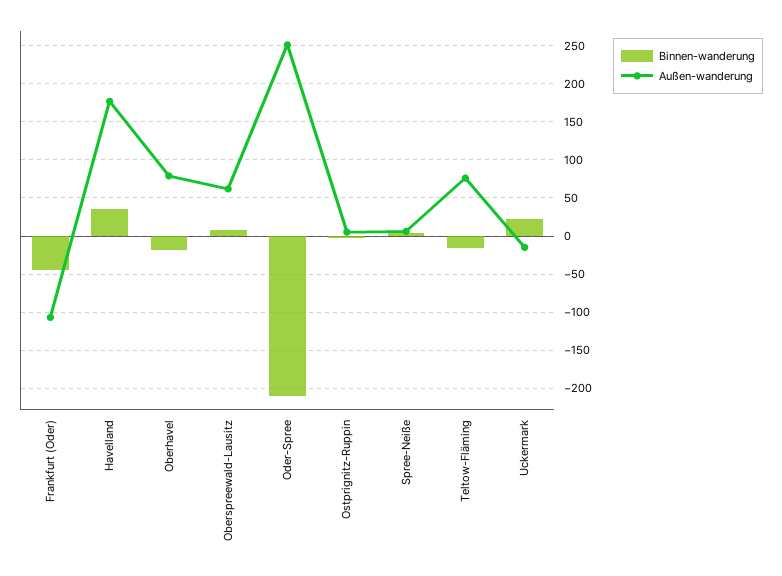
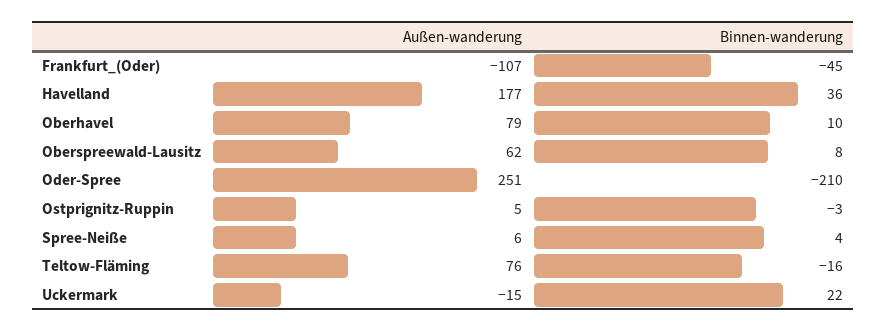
Binnen-wanderung, Oberhavel: -20 -> 10

